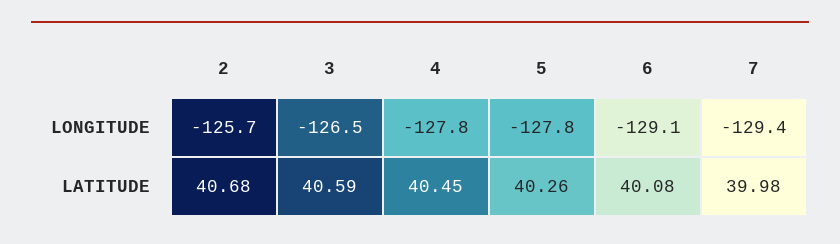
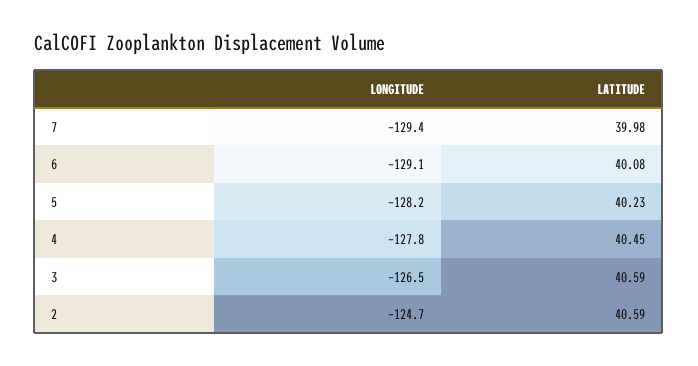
2, LONGITUDE: -125.7 -> -124.7
5, LONGITUDE: -127.8 -> -128.2
2, LATITUDE: 40.68 -> 40.59
5, LATITUDE: 40.26 -> 40.23

